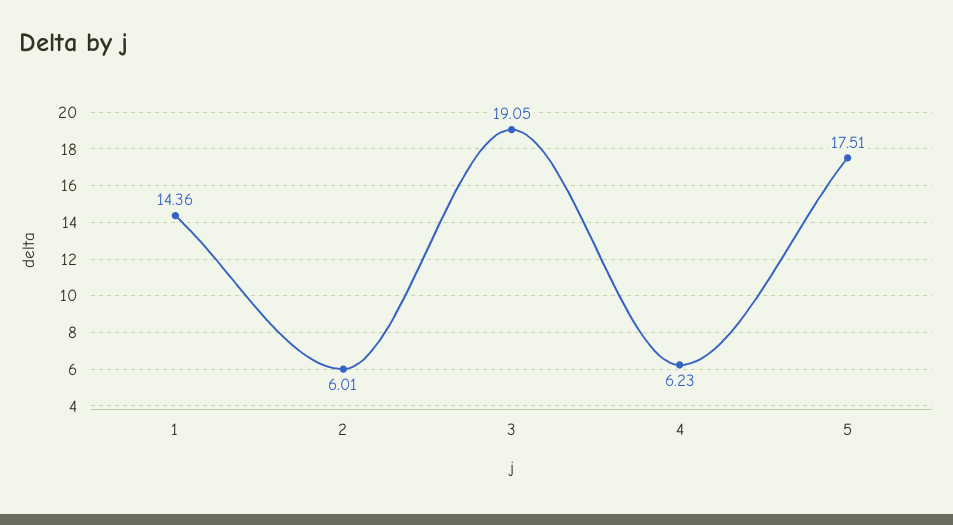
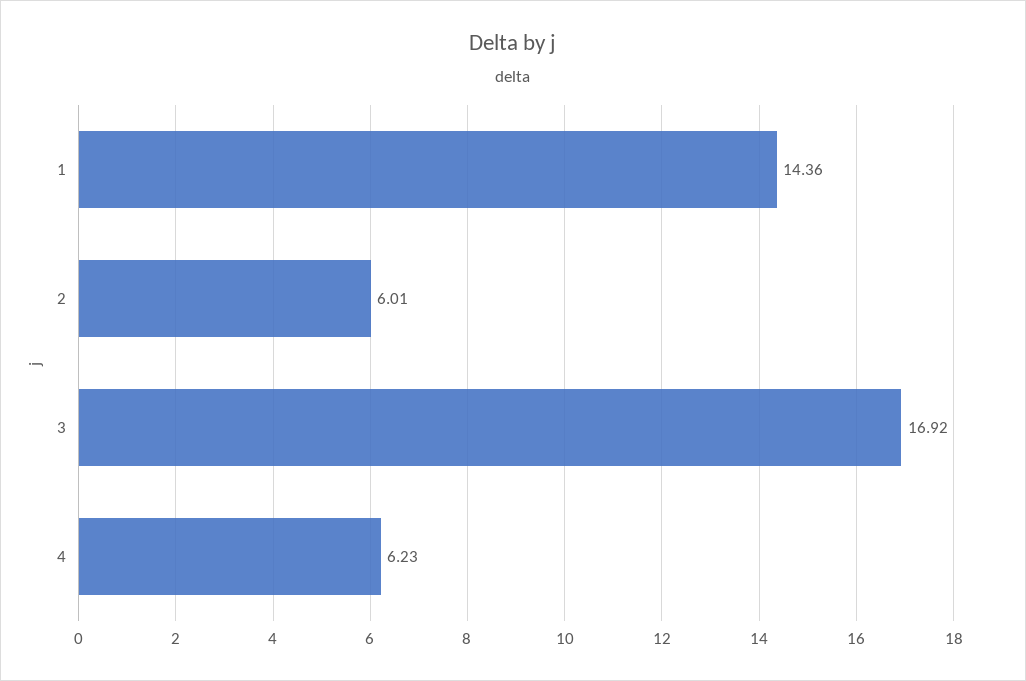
3: 19.05 -> 16.92
5: 17.51 -> none

